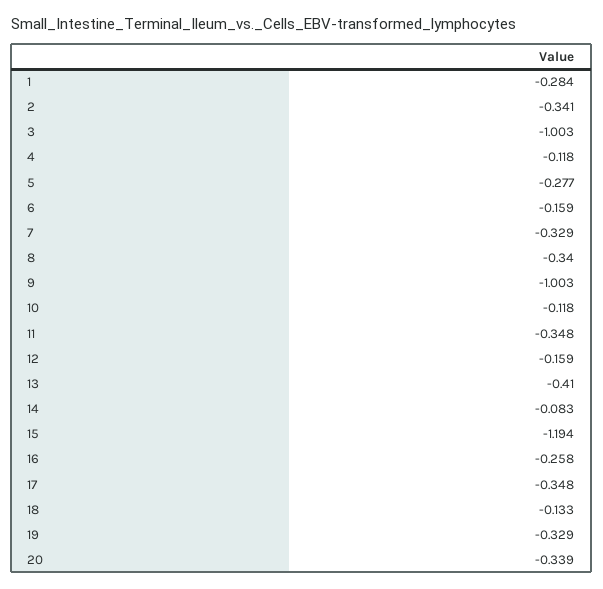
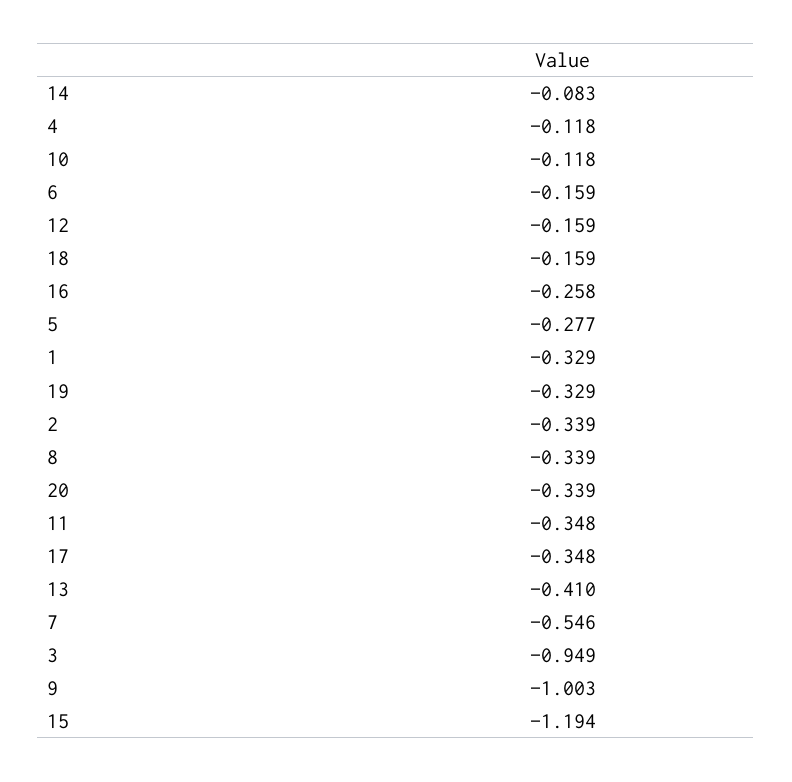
1: -0.284 -> -0.329
2: -0.341 -> -0.339
3: -1.003 -> -0.949
7: -0.329 -> -0.546
8: -0.34 -> -0.339
18: -0.133 -> -0.159

